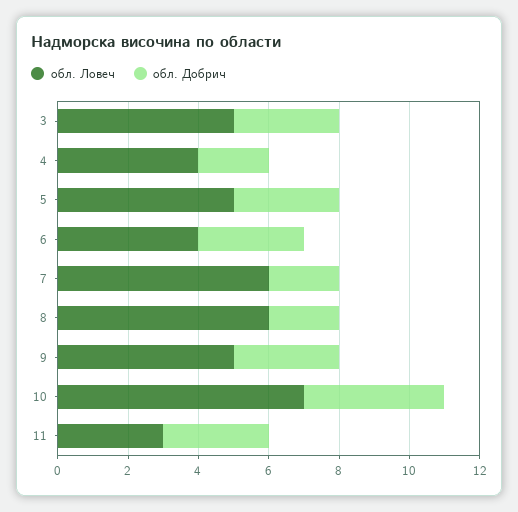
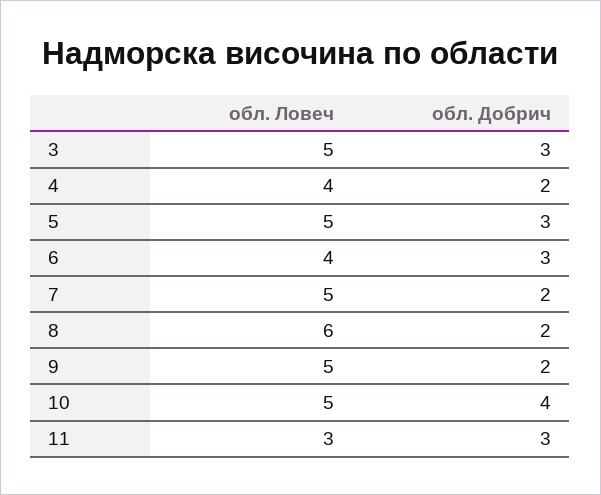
обл. Ловеч, 7: 6 -> 5
обл. Добрич, 9: 3 -> 2
обл. Ловеч, 10: 7 -> 5

